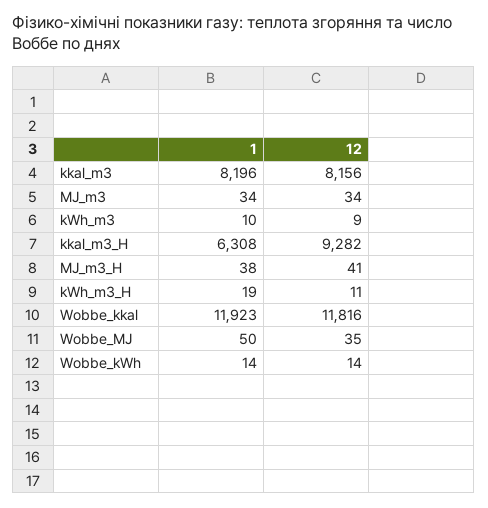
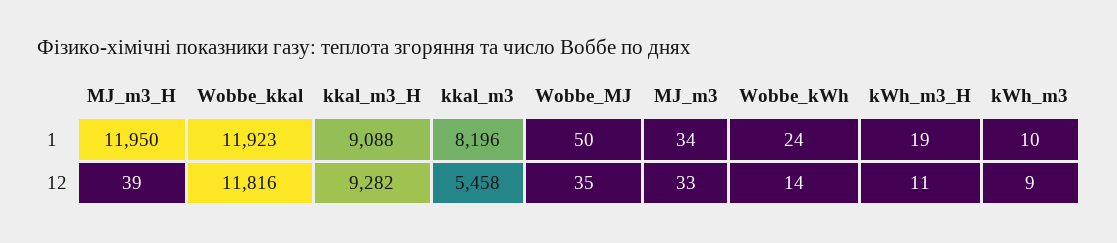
12, kkal_m3: 8156 -> 5458
12, MJ_m3: 34 -> 33
1, kkal_m3_H: 6308 -> 9088
1, MJ_m3_H: 38 -> 11950
12, MJ_m3_H: 41 -> 39
1, Wobbe_kWh: 14 -> 24

